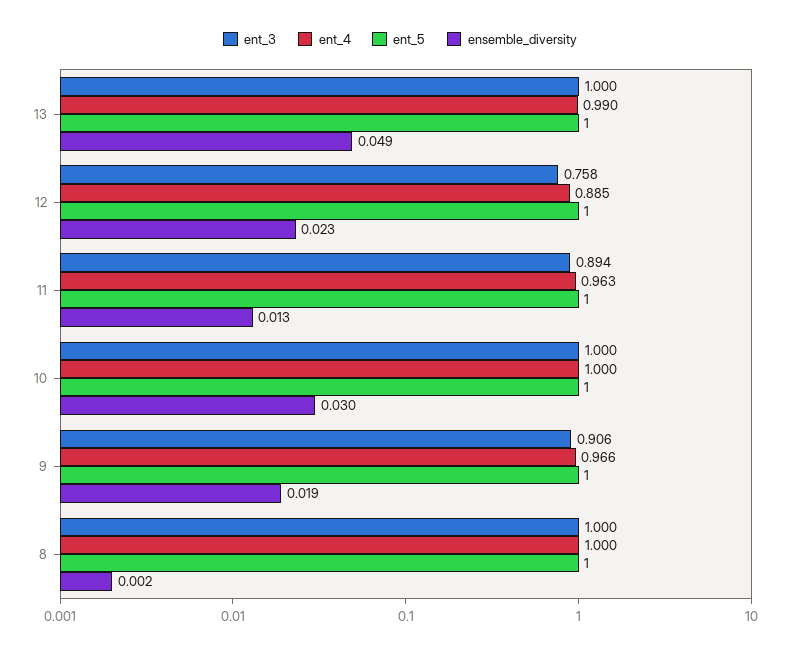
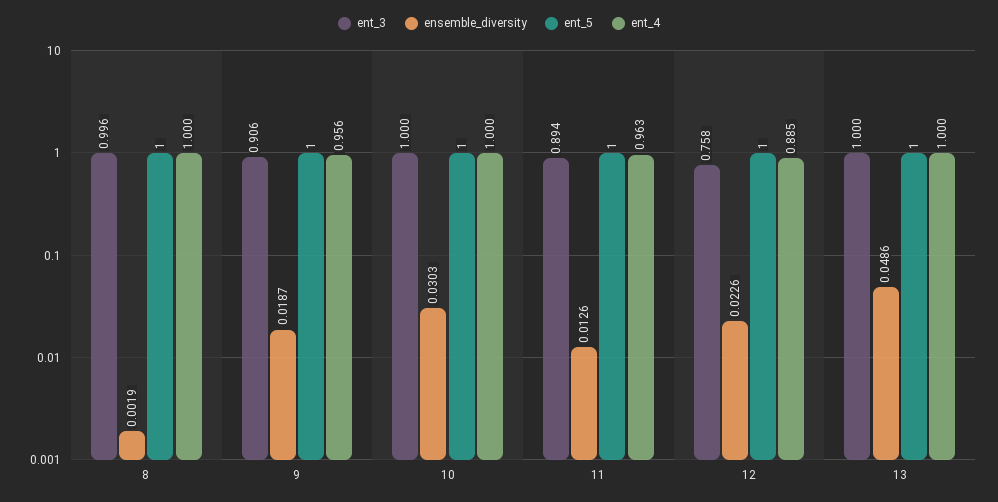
ent_4, 13: 0.99 -> 1
ent_4, 9: 0.966 -> 0.956
ent_3, 8: 1 -> 0.996

